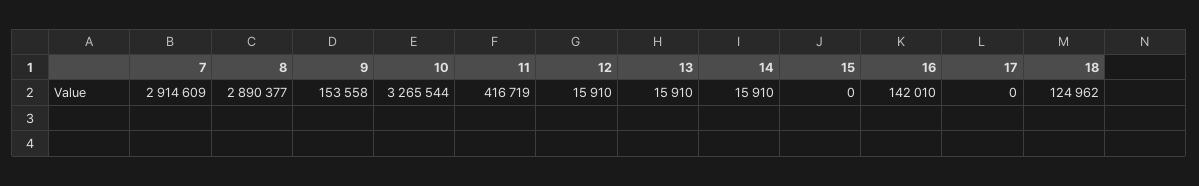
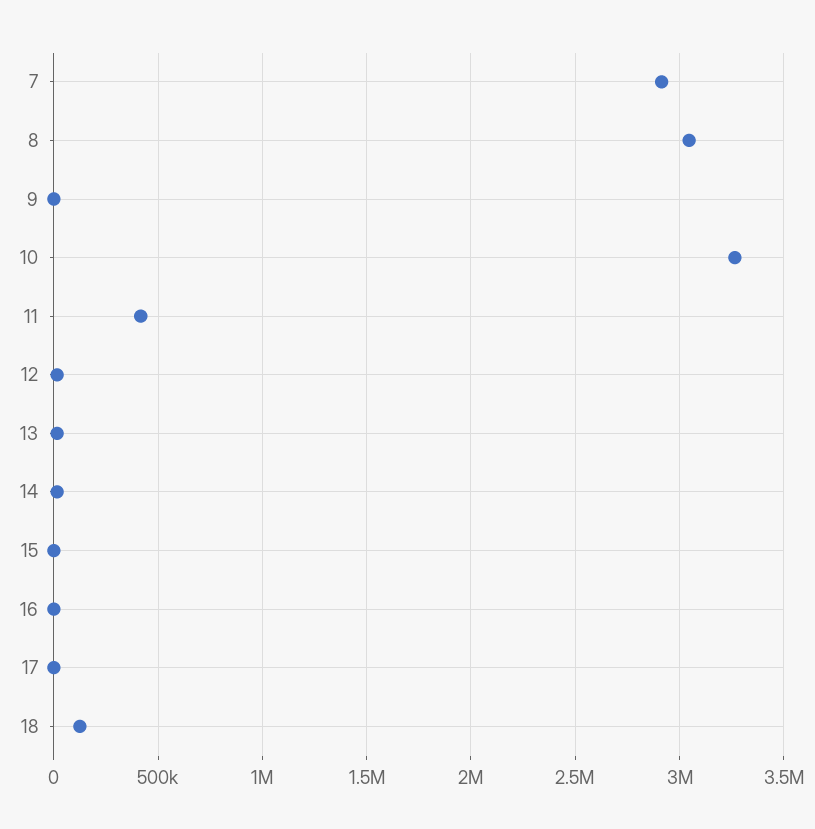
8: 2890377 -> 3050000
9: 153558 -> 0
16: 142010 -> 0

